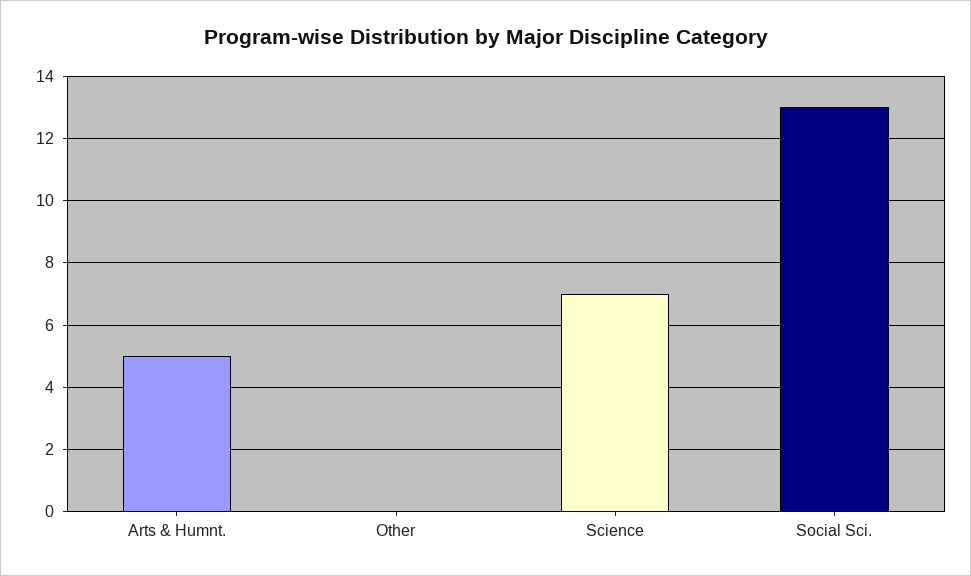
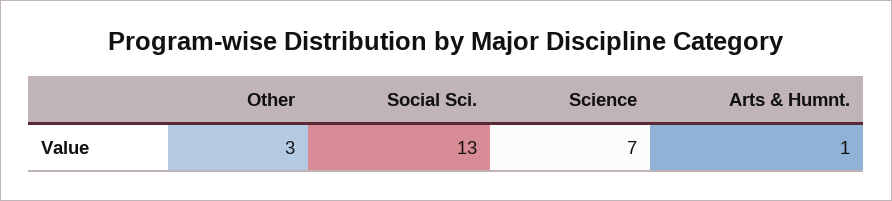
Arts & Humnt.: 5 -> 1
Other: 0 -> 3

